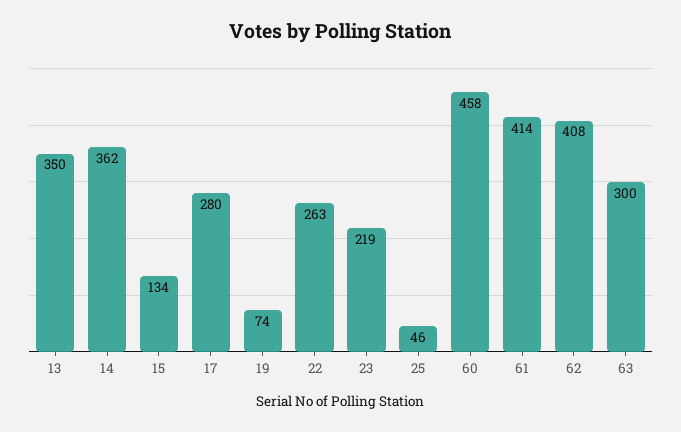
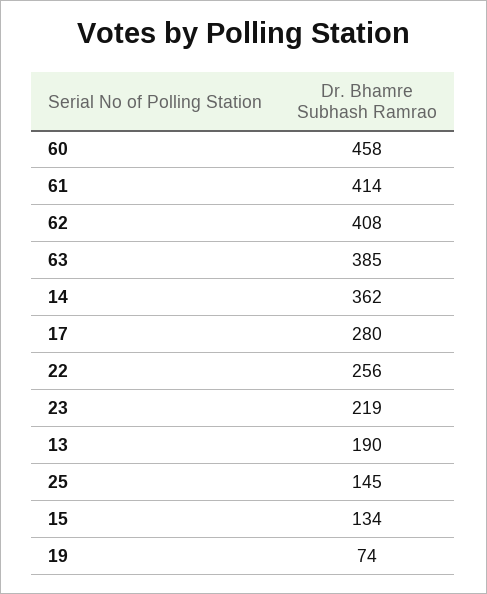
13: 350 -> 190
22: 263 -> 256
25: 46 -> 145
63: 300 -> 385

